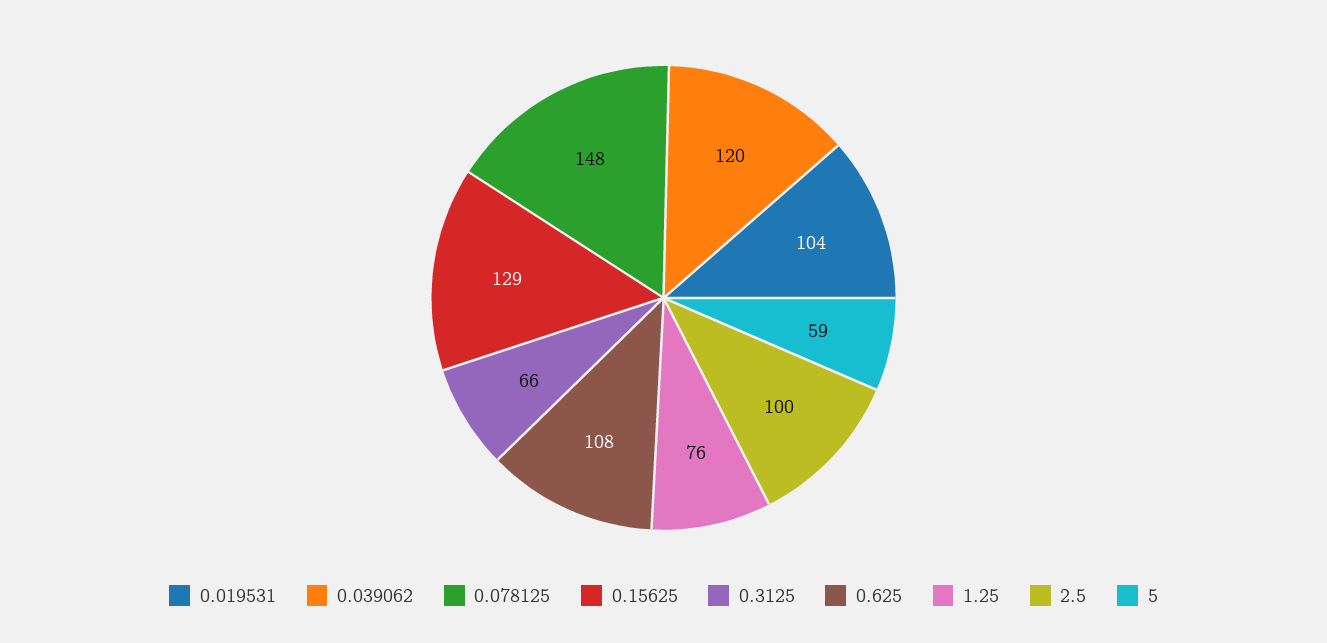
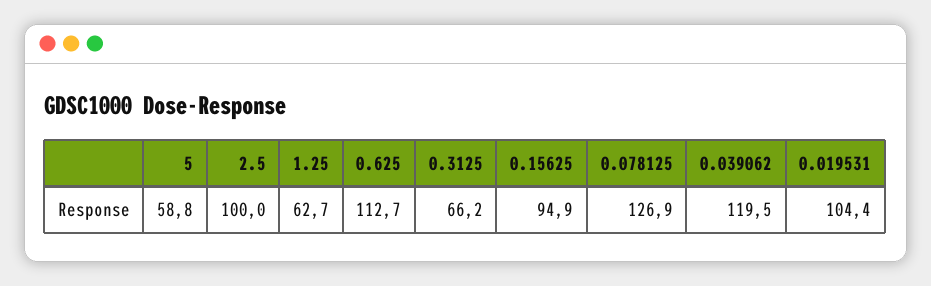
0.078125: 148 -> 126.9
0.15625: 129 -> 94.9
0.625: 108 -> 112.7
1.25: 76 -> 62.7

